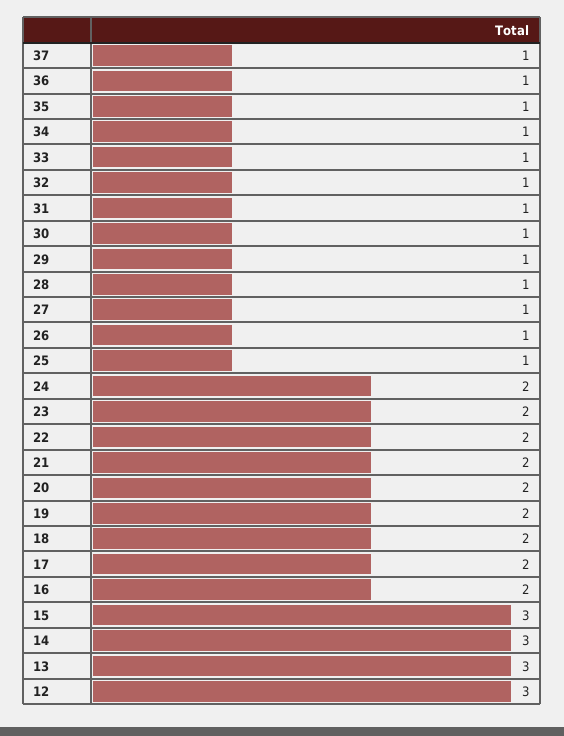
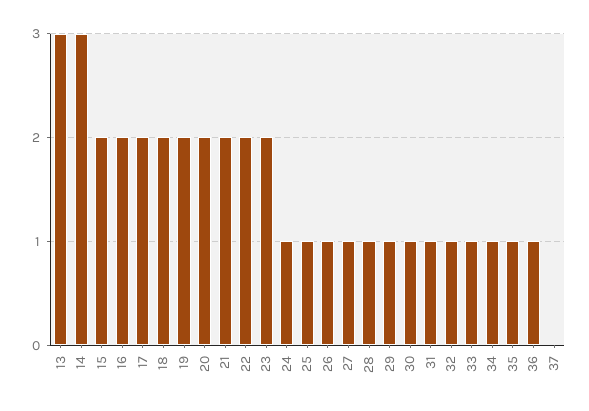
37: 1 -> 0
24: 2 -> 1
15: 3 -> 2
12: 3 -> none

